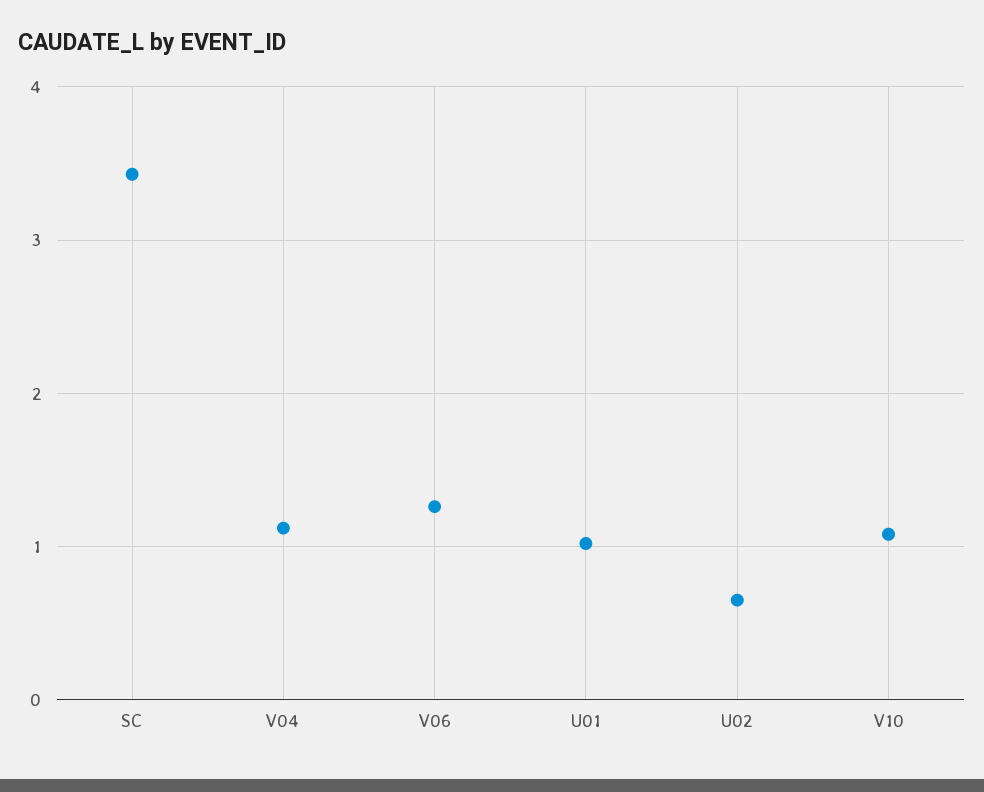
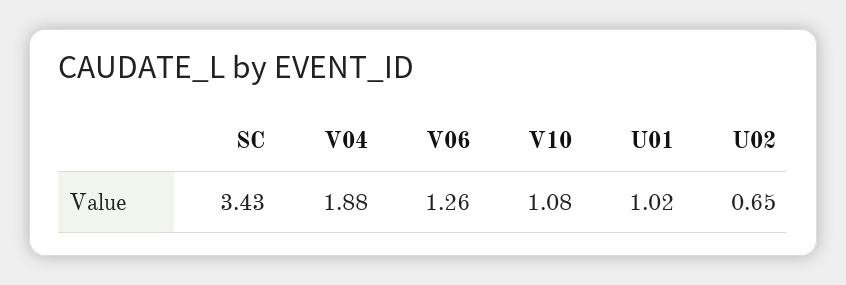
V04: 1.1 -> 1.88

